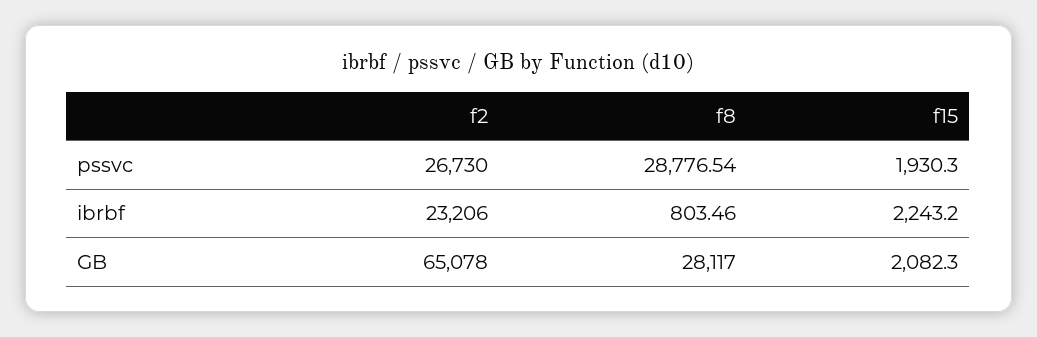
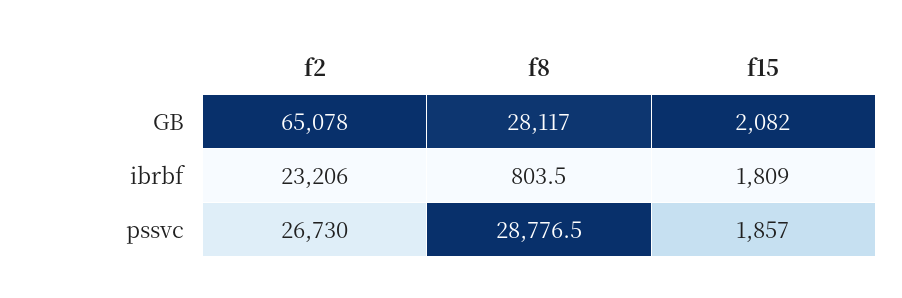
f15, pssvc: 1930.3 -> 1857
f15, ibrbf: 2243.2 -> 1809

